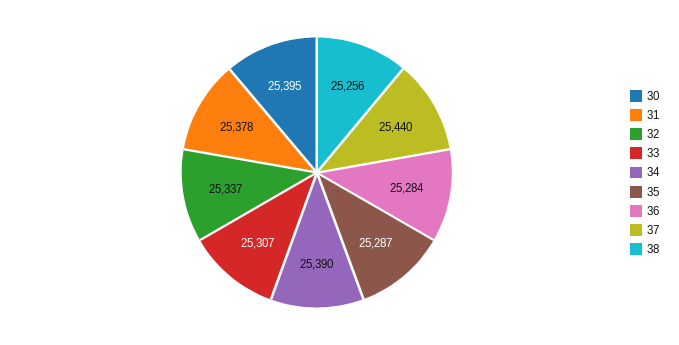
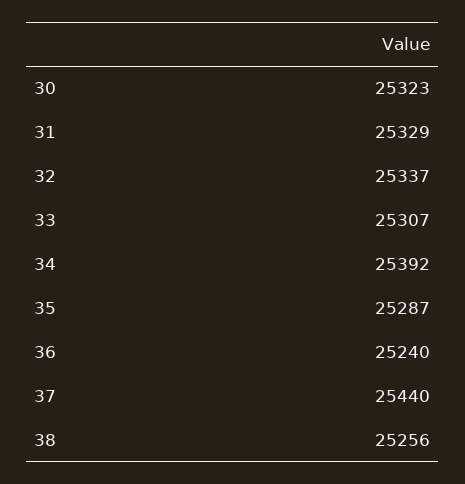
30: 25395 -> 25323
31: 25378 -> 25329
34: 25390 -> 25392
36: 25284 -> 25240

